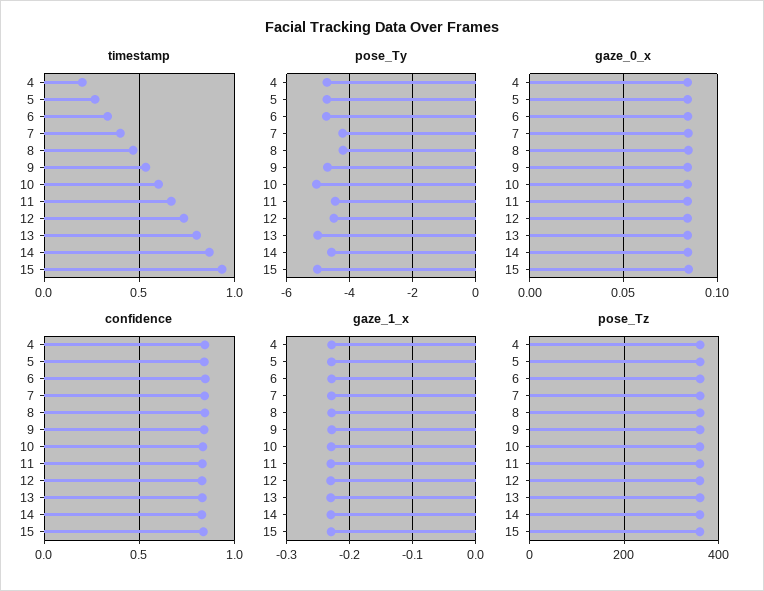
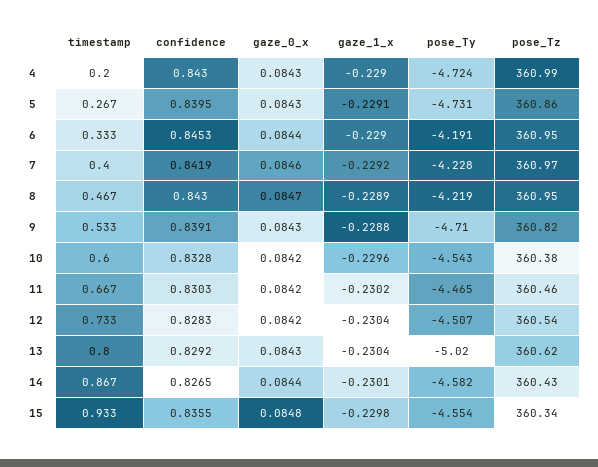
pose_Ty, 6: -4.8 -> -4.191
pose_Ty, 10: -5 -> -4.543
pose_Ty, 15: -5 -> -4.554

